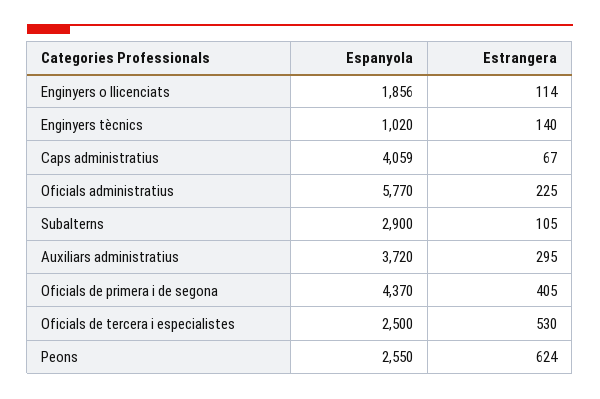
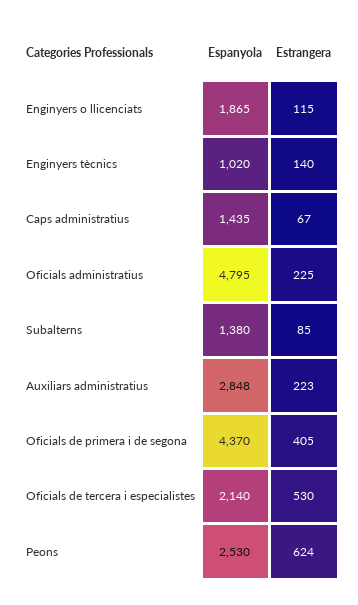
Espanyola, Enginyers o llicenciats: 1856 -> 1865
Estrangera, Enginyers o llicenciats: 114 -> 115
Espanyola, Caps administratius: 4059 -> 1435
Espanyola, Oficials administratius: 5770 -> 4795
Espanyola, Subalterns: 2900 -> 1380
Estrangera, Subalterns: 105 -> 85
Espanyola, Auxiliars administratius: 3720 -> 2848
Estrangera, Auxiliars administratius: 295 -> 223
Espanyola, Oficials de tercera i especialistes: 2500 -> 2140
Espanyola, Peons: 2550 -> 2530

